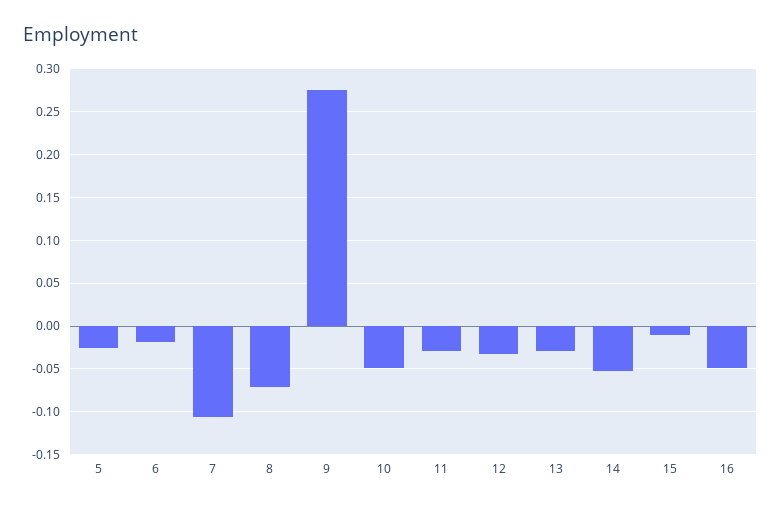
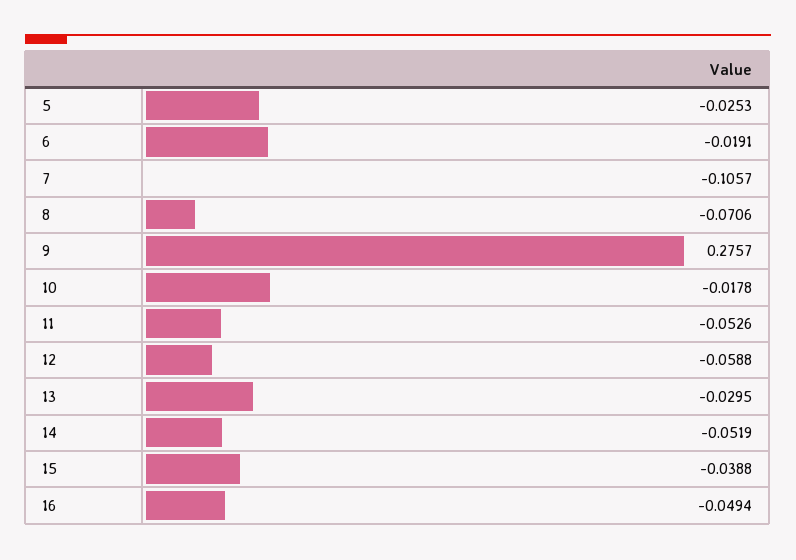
10: -0.05 -> -0.0178
11: -0.03 -> -0.0526
12: -0.03 -> -0.0588
15: -0.01 -> -0.0388

